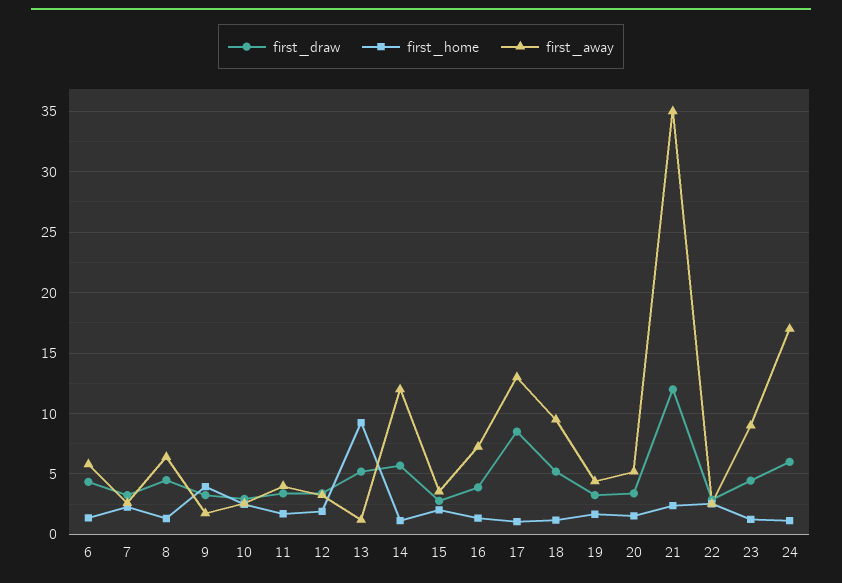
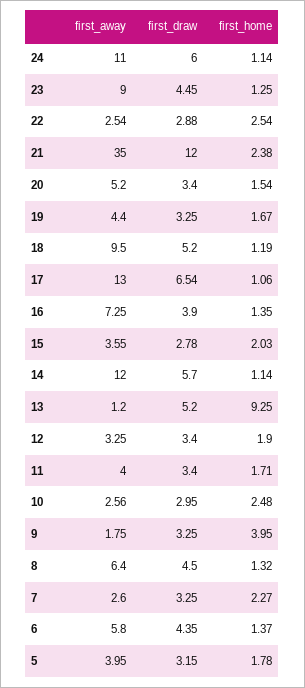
first_draw, 17: 8.5 -> 6.54
first_away, 24: 17 -> 11
first_away, 5: none -> 3.95
first_draw, 5: none -> 3.15
first_home, 5: none -> 1.78

